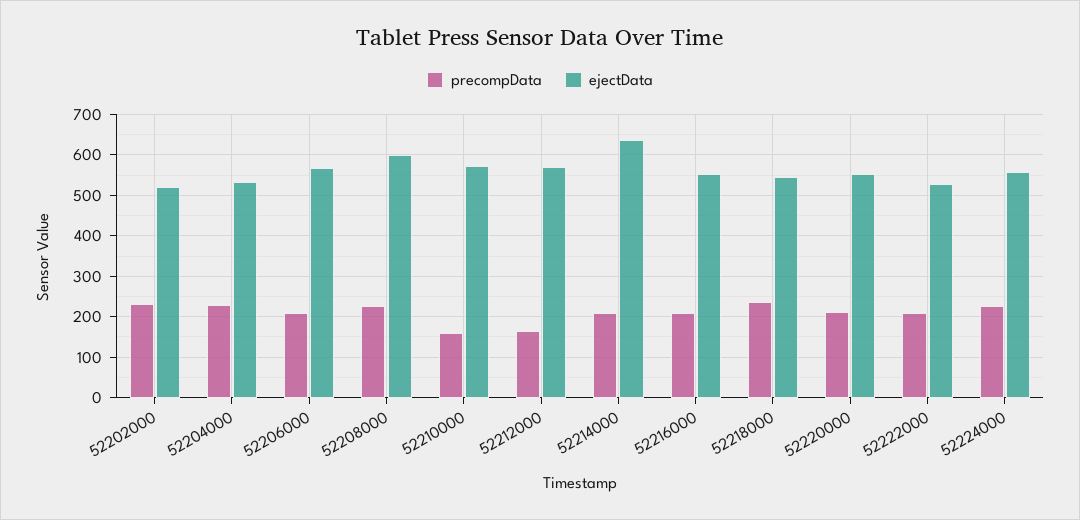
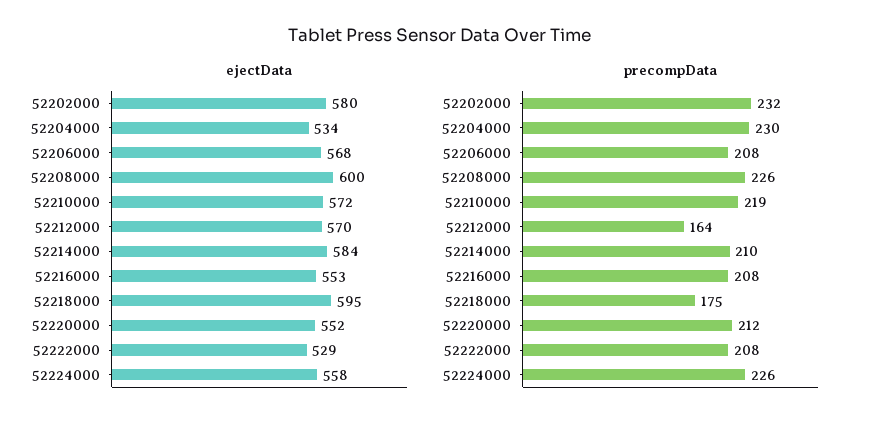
ejectData, 52202000: 520 -> 580
precompData, 52210000: 160 -> 219
ejectData, 52214000: 640 -> 584
precompData, 52218000: 240 -> 175
ejectData, 52218000: 540 -> 595

